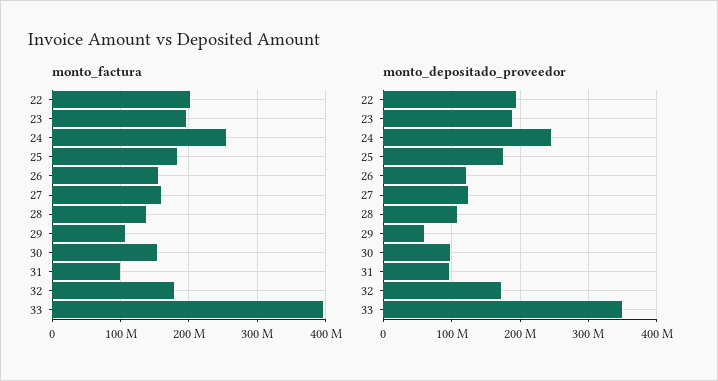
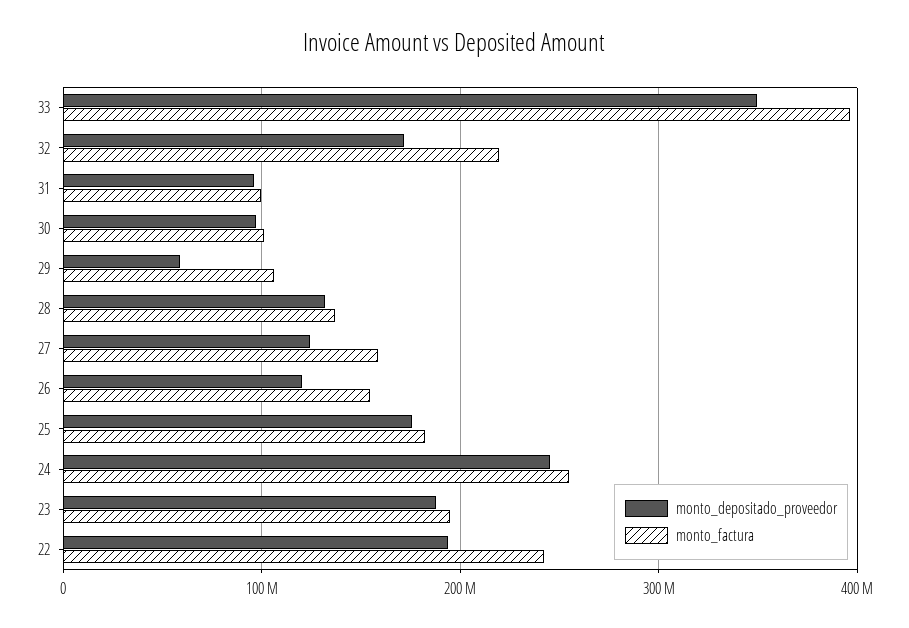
monto_factura, 22: 200000000 -> 240000000
monto_factura, 30: 150000000 -> 100000000
monto_factura, 32: 180000000 -> 220000000
monto_depositado_proveedor, 28: 110000000 -> 130000000

